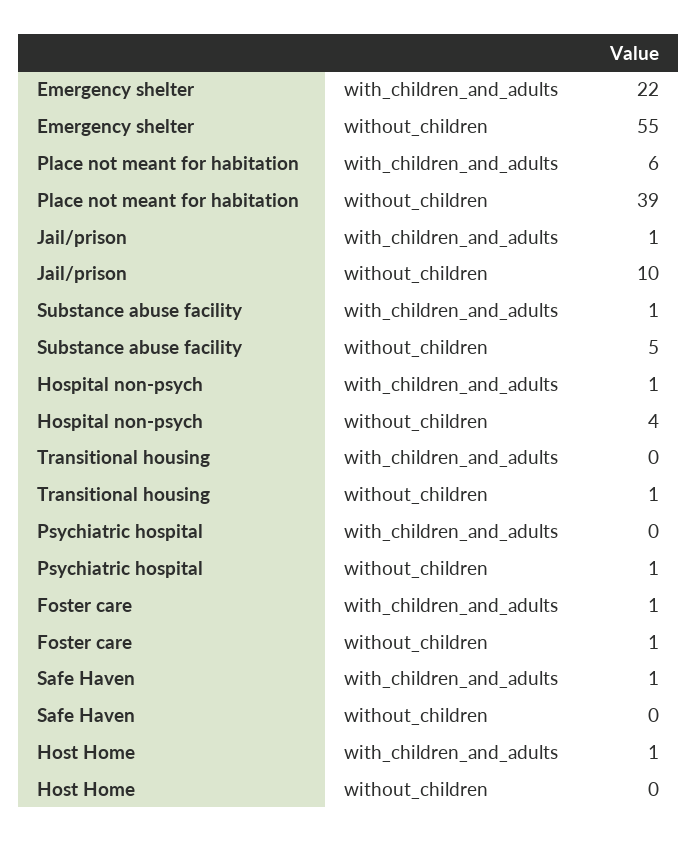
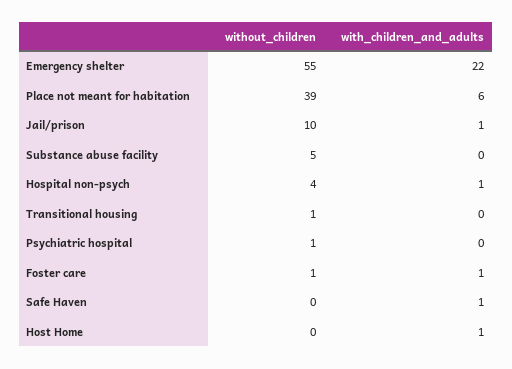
Substance abuse facility, with_children_and_adults: 1 -> 0

